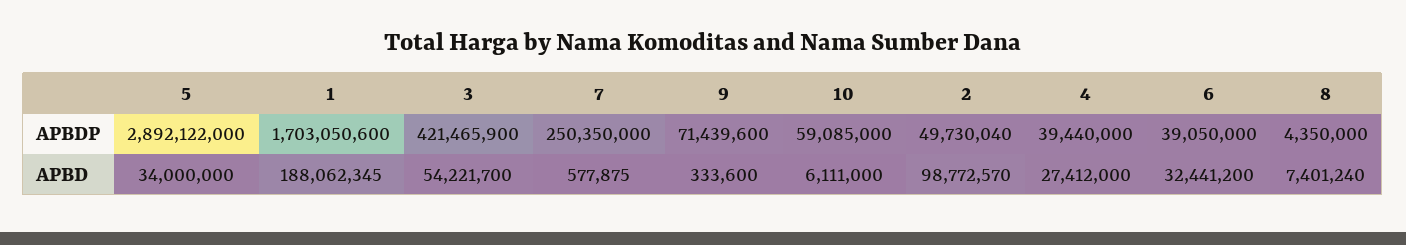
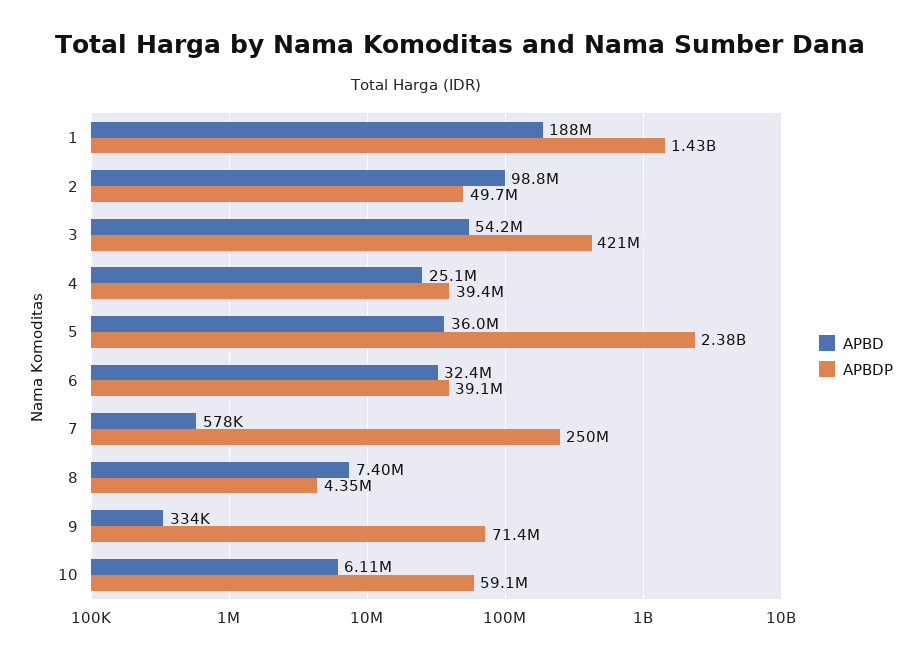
APBDP, 5: 2892122000 -> 2380000000
APBDP, 1: 1703050600 -> 1430000000
APBD, 5: 34000000 -> 36000000
APBD, 4: 27412000 -> 25100000

